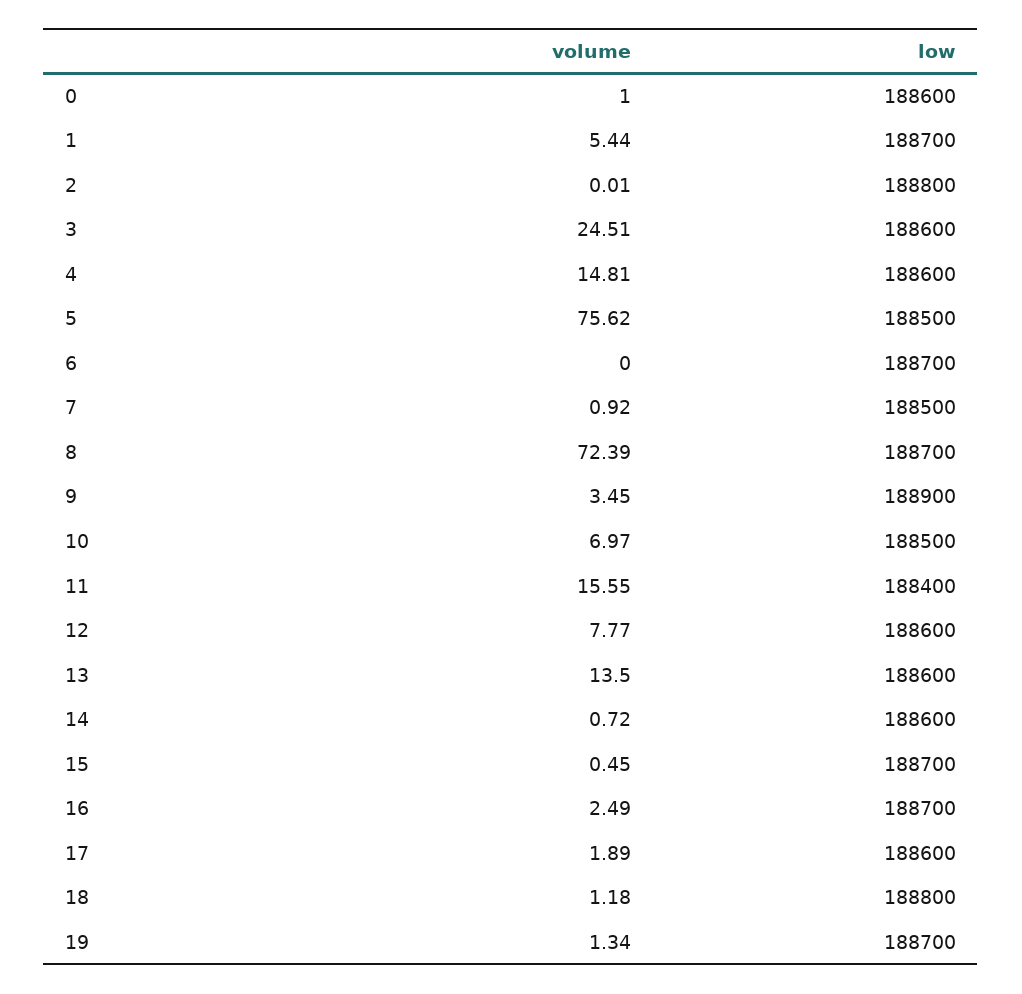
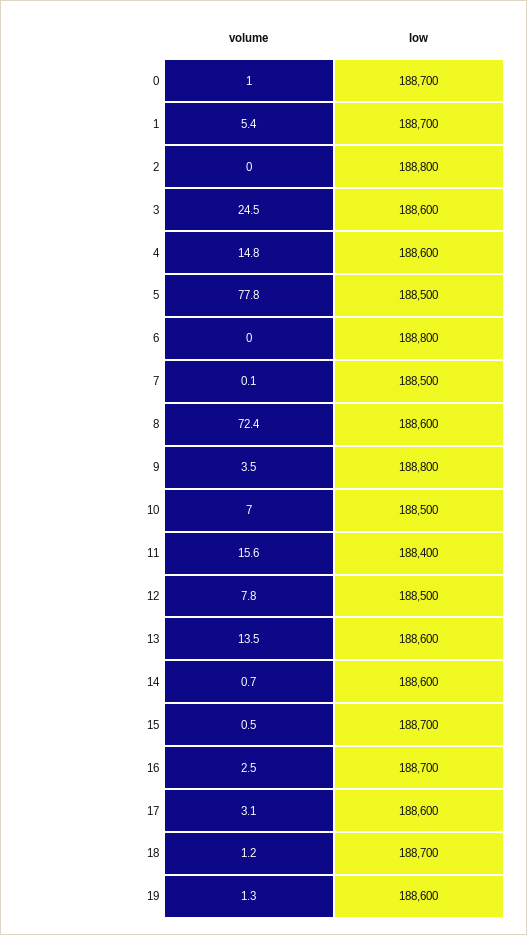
low, 0: 188600 -> 188700
volume, 5: 75.62 -> 77.8
low, 6: 188700 -> 188800
volume, 7: 0.92 -> 0.1
low, 8: 188700 -> 188600
low, 9: 188900 -> 188800
low, 12: 188600 -> 188500
volume, 17: 1.89 -> 3.1
low, 18: 188800 -> 188700
low, 19: 188700 -> 188600

